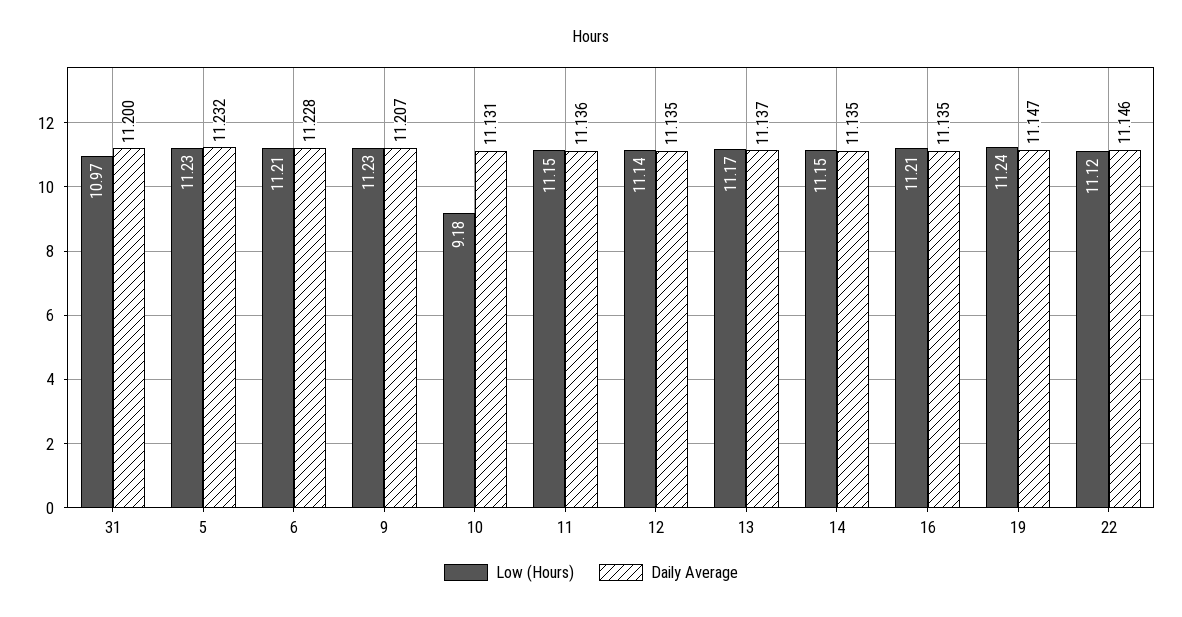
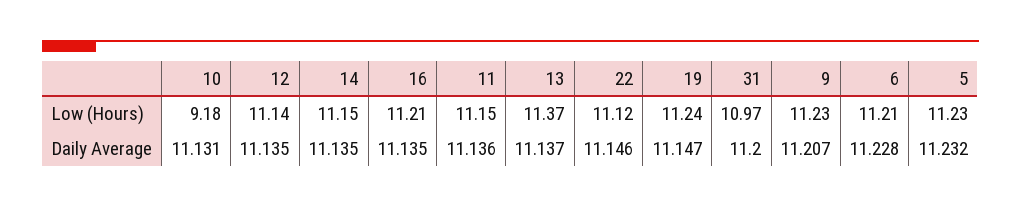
Low (Hours), 13: 11.17 -> 11.37

